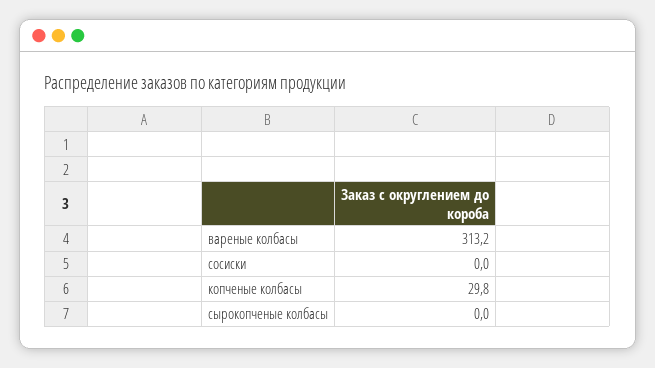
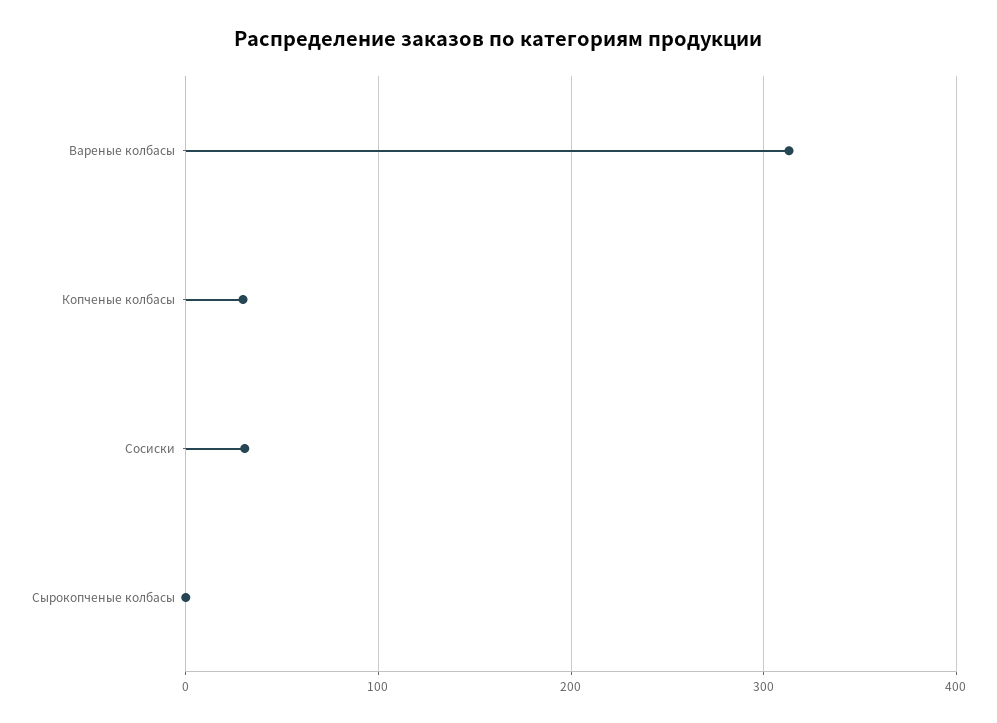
сосиски: 0 -> 30

